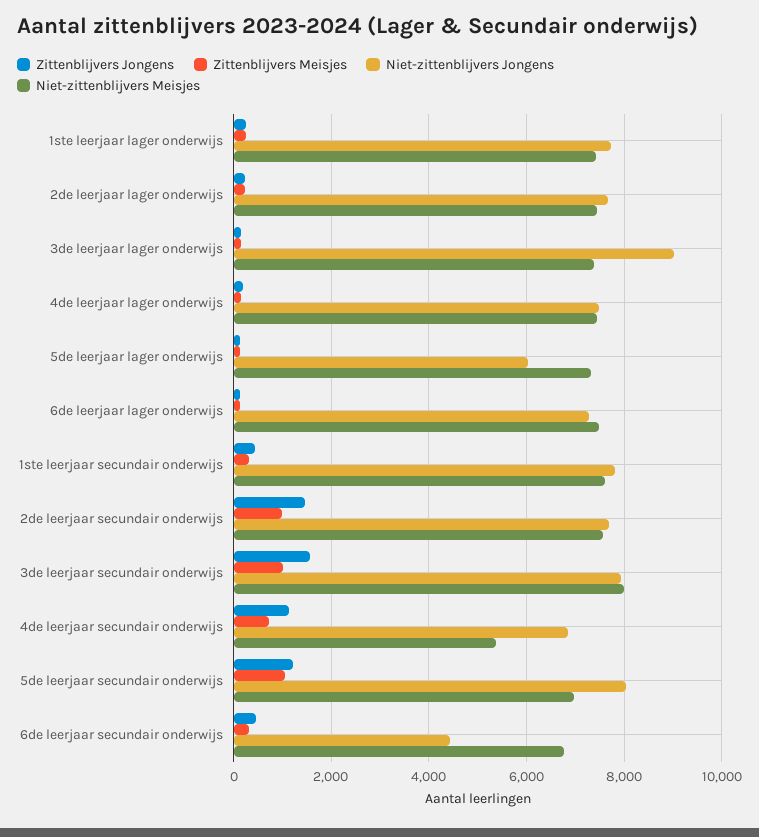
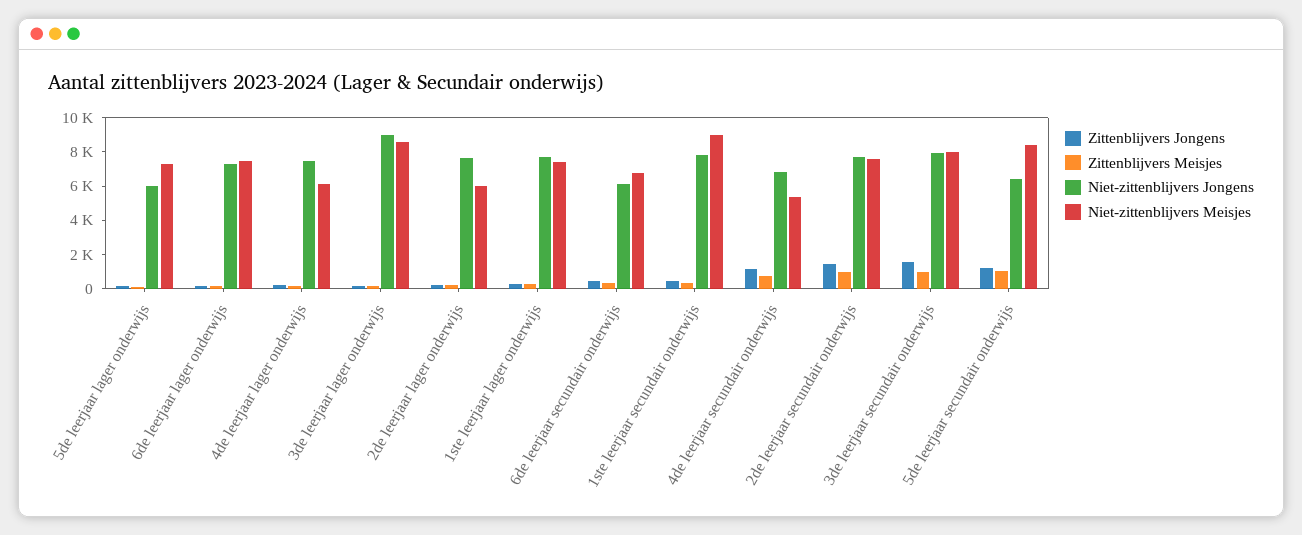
Niet-zittenblijvers Meisjes, 2de leerjaar lager onderwijs: 7400 -> 6000
Niet-zittenblijvers Meisjes, 3de leerjaar lager onderwijs: 7400 -> 8500
Niet-zittenblijvers Meisjes, 4de leerjaar lager onderwijs: 7400 -> 6000
Niet-zittenblijvers Meisjes, 1ste leerjaar secundair onderwijs: 7600 -> 9000
Niet-zittenblijvers Jongens, 5de leerjaar secundair onderwijs: 8000 -> 6500
Niet-zittenblijvers Meisjes, 5de leerjaar secundair onderwijs: 7000 -> 8500
Niet-zittenblijvers Jongens, 6de leerjaar secundair onderwijs: 4400 -> 6000

